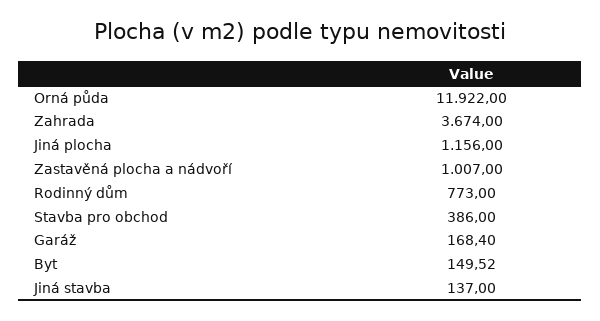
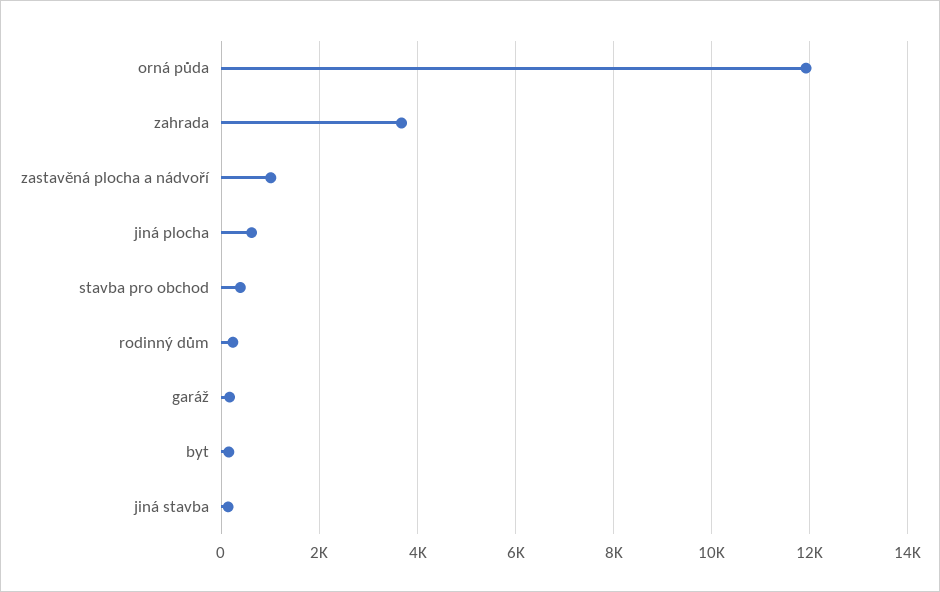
Jiná plocha: 1156 -> 600
Rodinný dům: 773 -> 200

